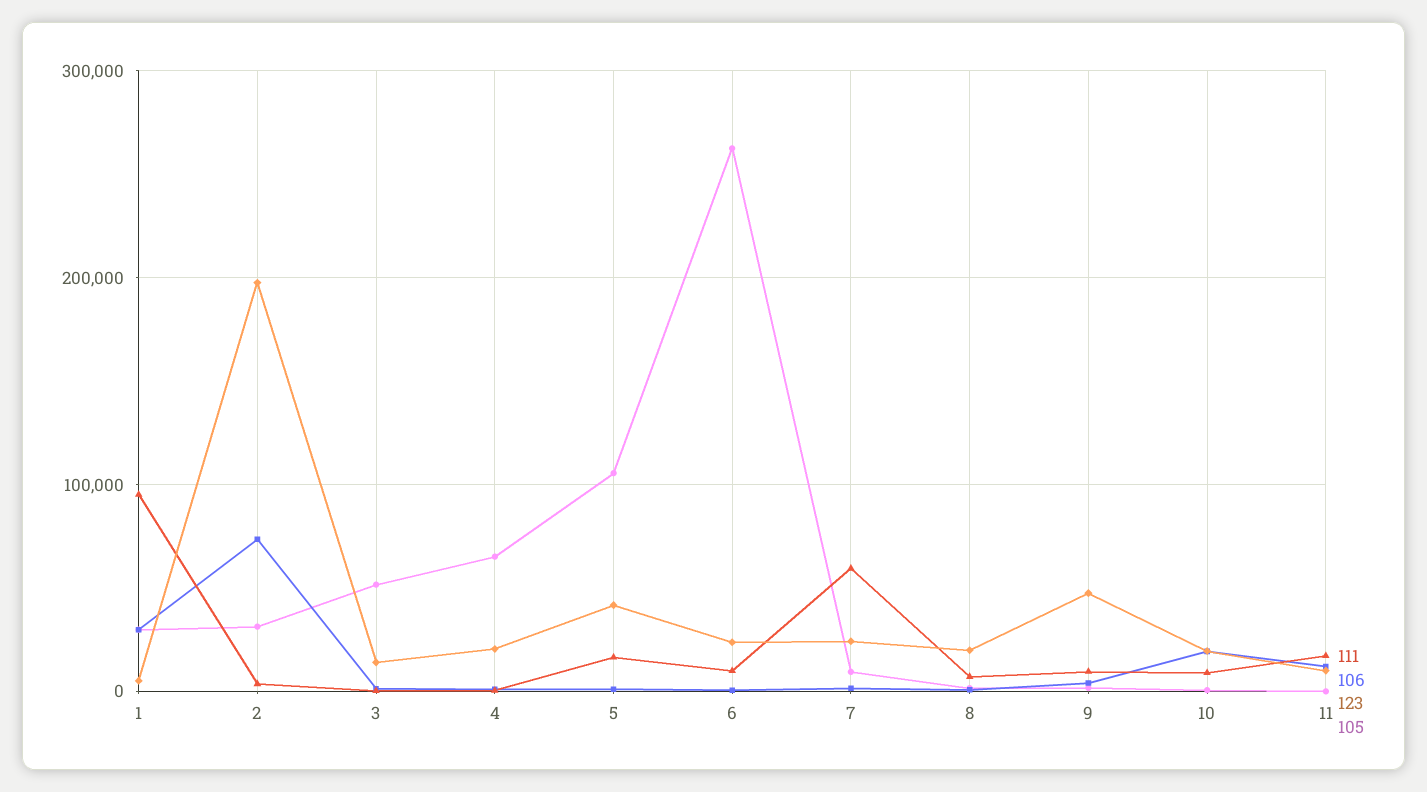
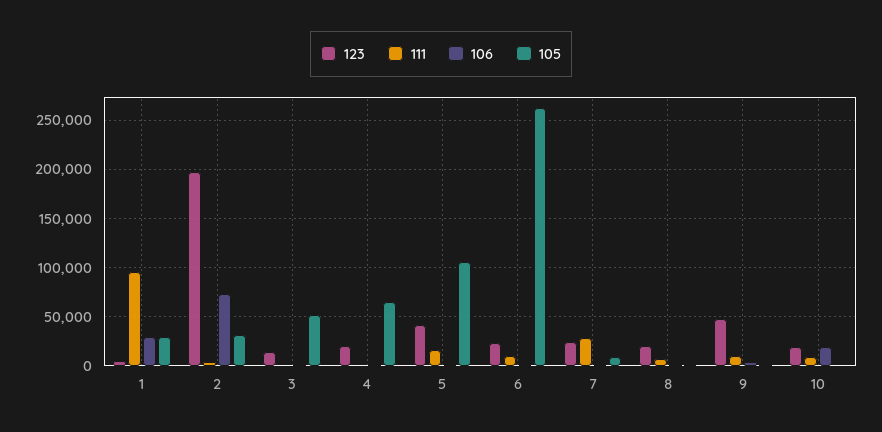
111, 7: 60000 -> 30000
111, 11: 20000 -> none
106, 11: 10000 -> none
123, 11: 10000 -> none
105, 11: 0 -> none

